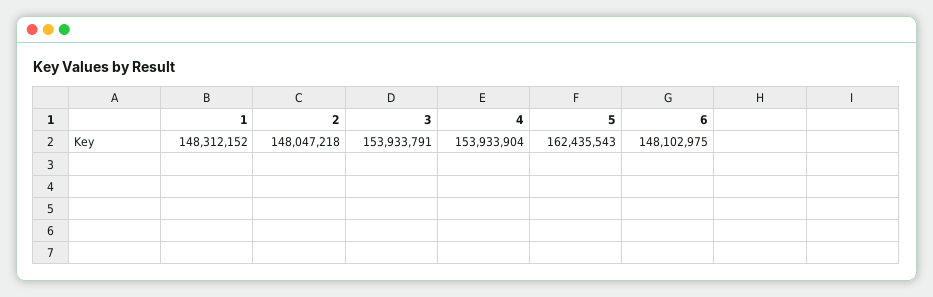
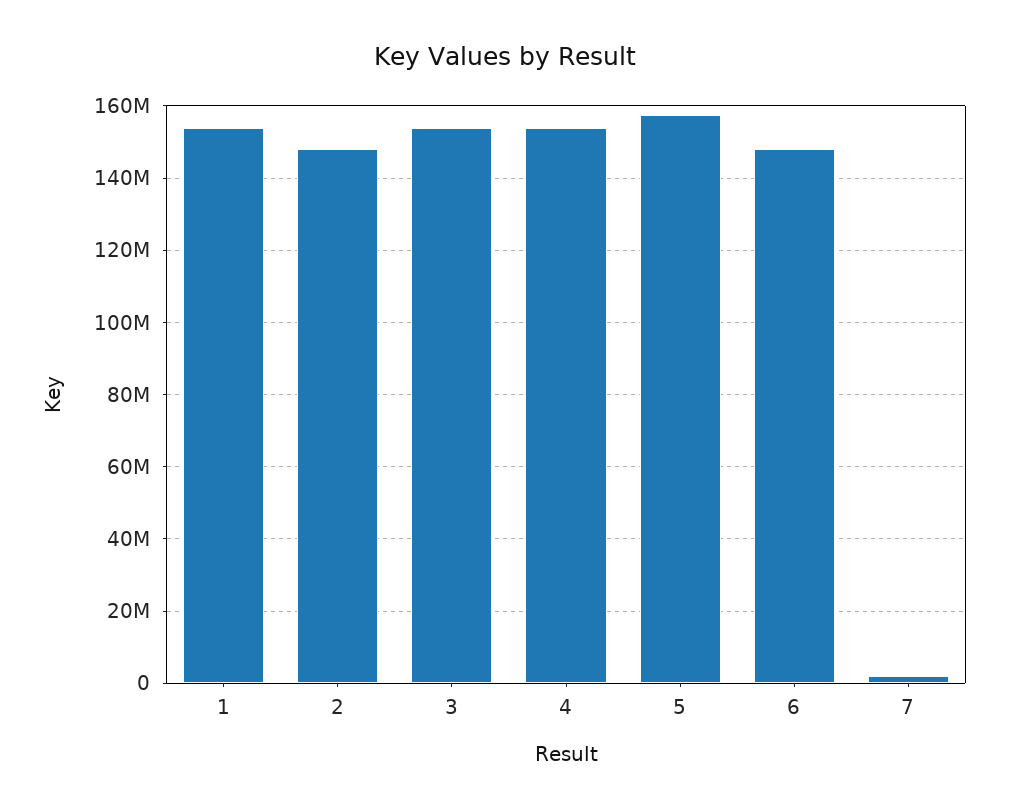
1: 148312152 -> 154000000
5: 162435543 -> 158000000
7: none -> 2000000

